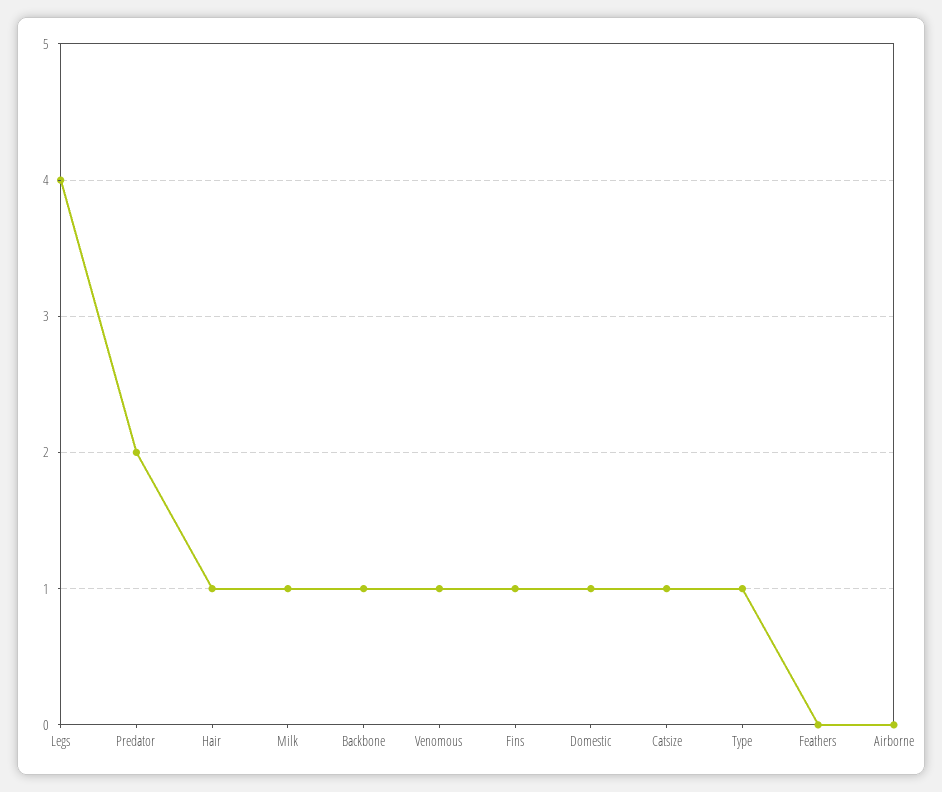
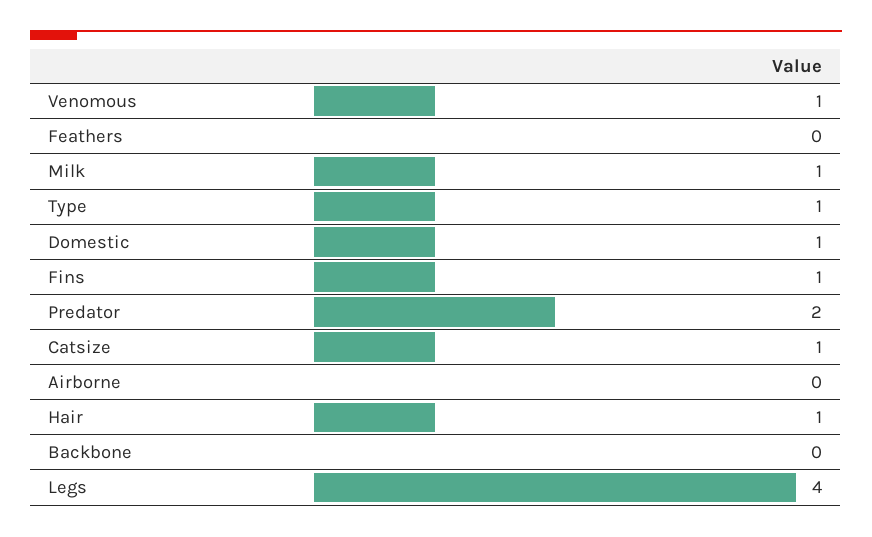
Backbone: 1 -> 0

